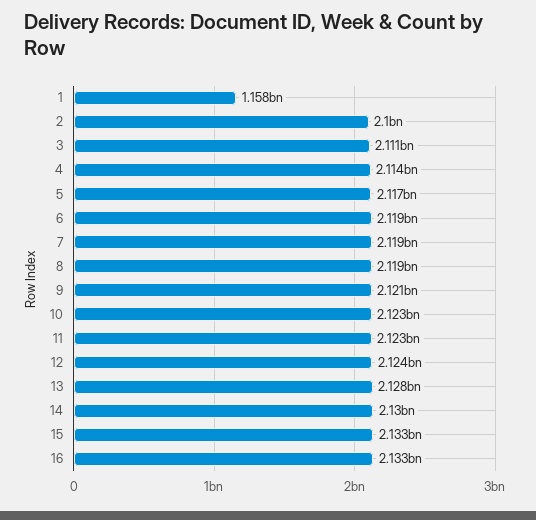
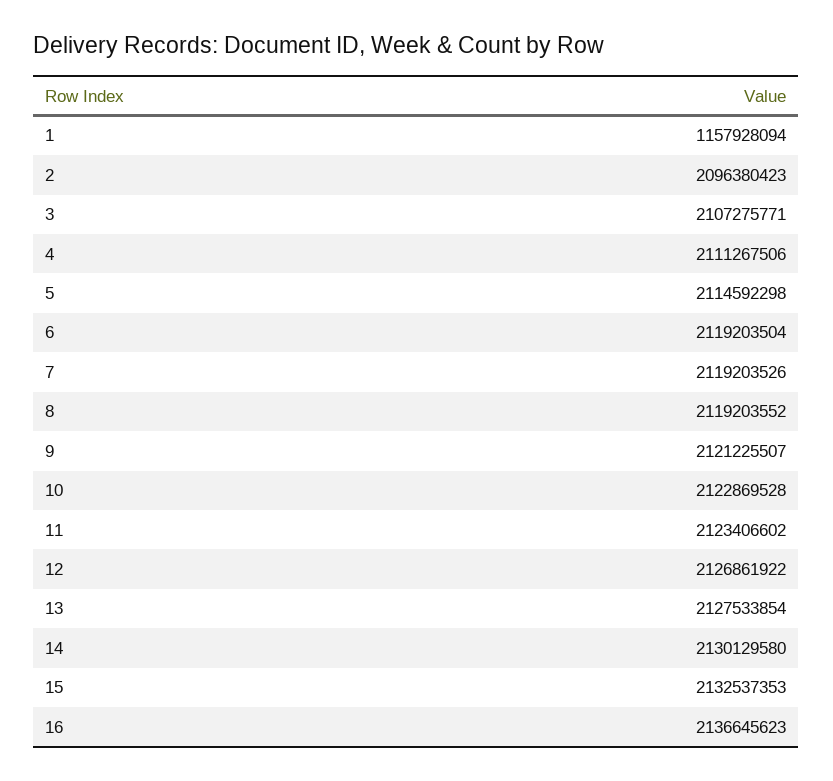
2: 2100000000 -> 2096380423
3: 2111000000 -> 2107275771
4: 2114000000 -> 2111267506
5: 2117000000 -> 2114592298
12: 2124000000 -> 2126861922
16: 2133000000 -> 2136645623

